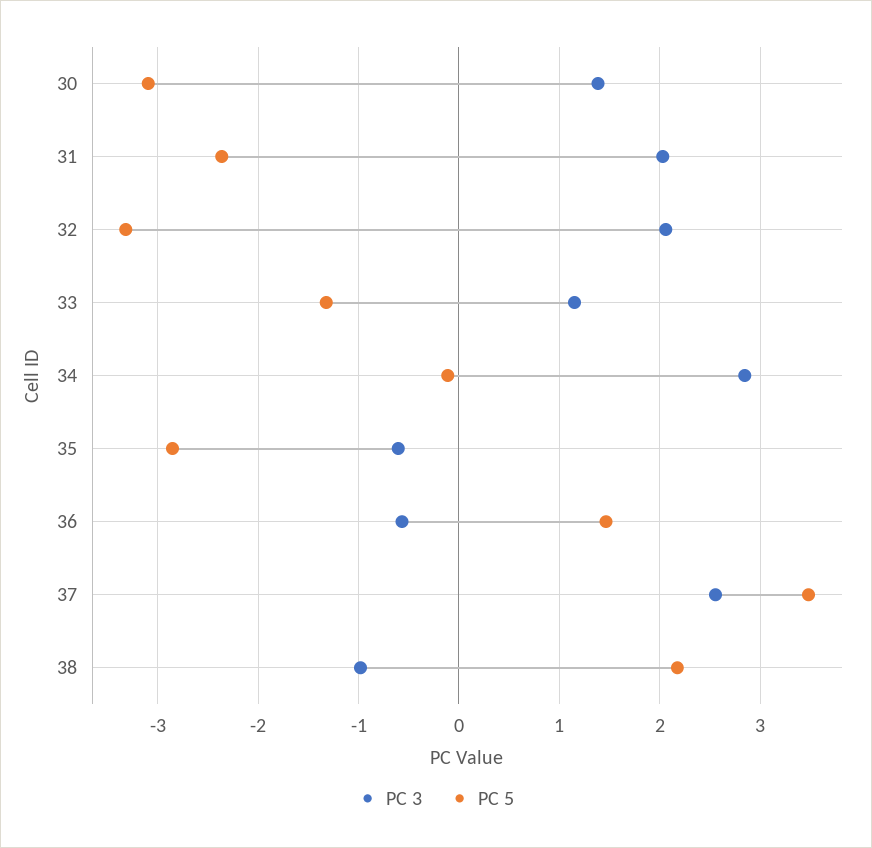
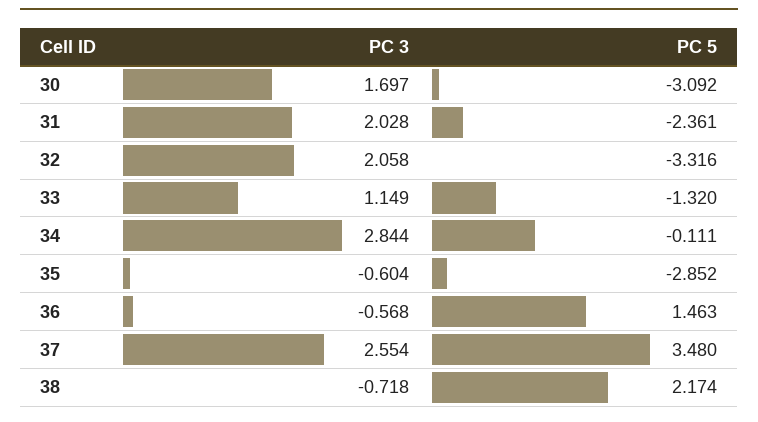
PC 3, 30: 1.4 -> 1.697
PC 3, 38: -1 -> -0.718

